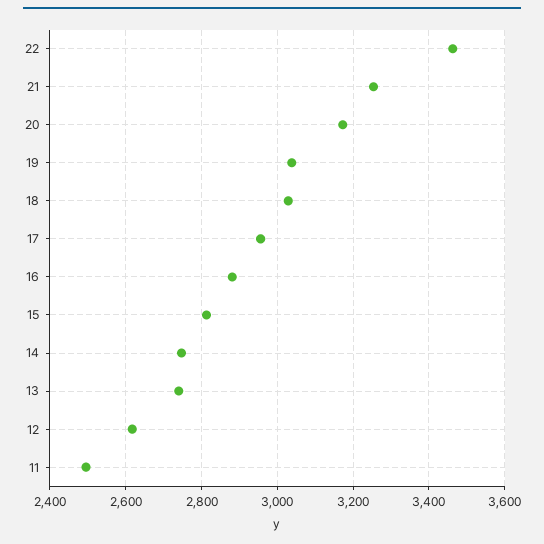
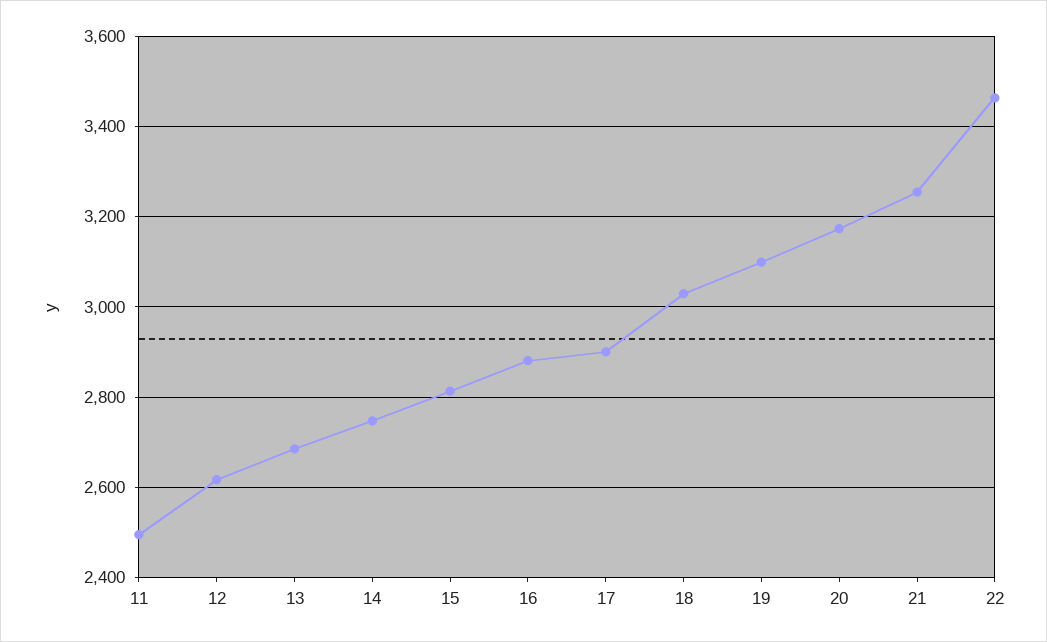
19: 3040 -> 3100
17: 2960 -> 2900
13: 2740 -> 2680

